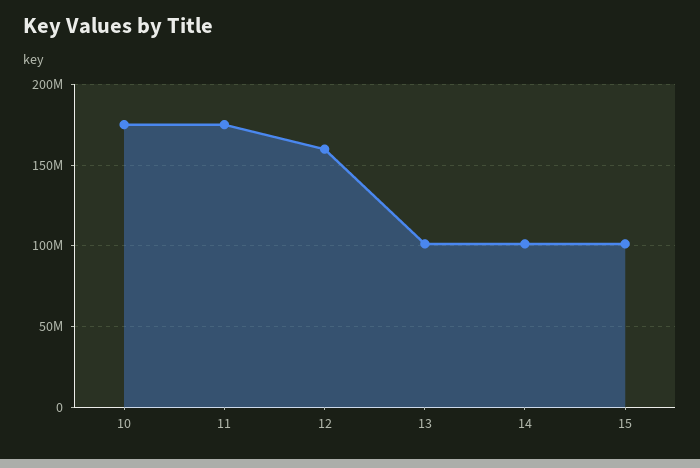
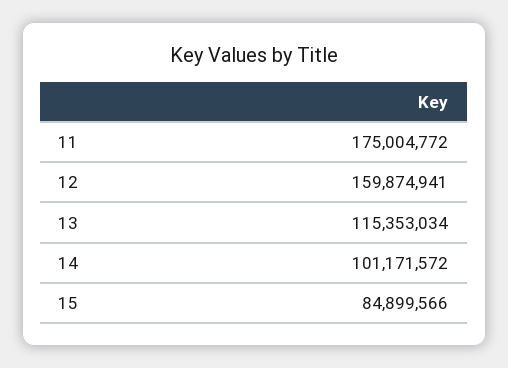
10: 175000000 -> none
13: 100000000 -> 115353034
15: 100000000 -> 84899566

